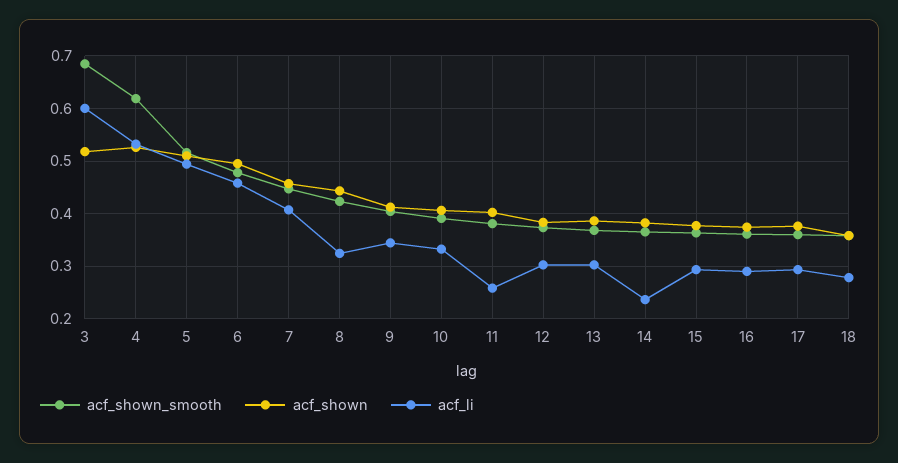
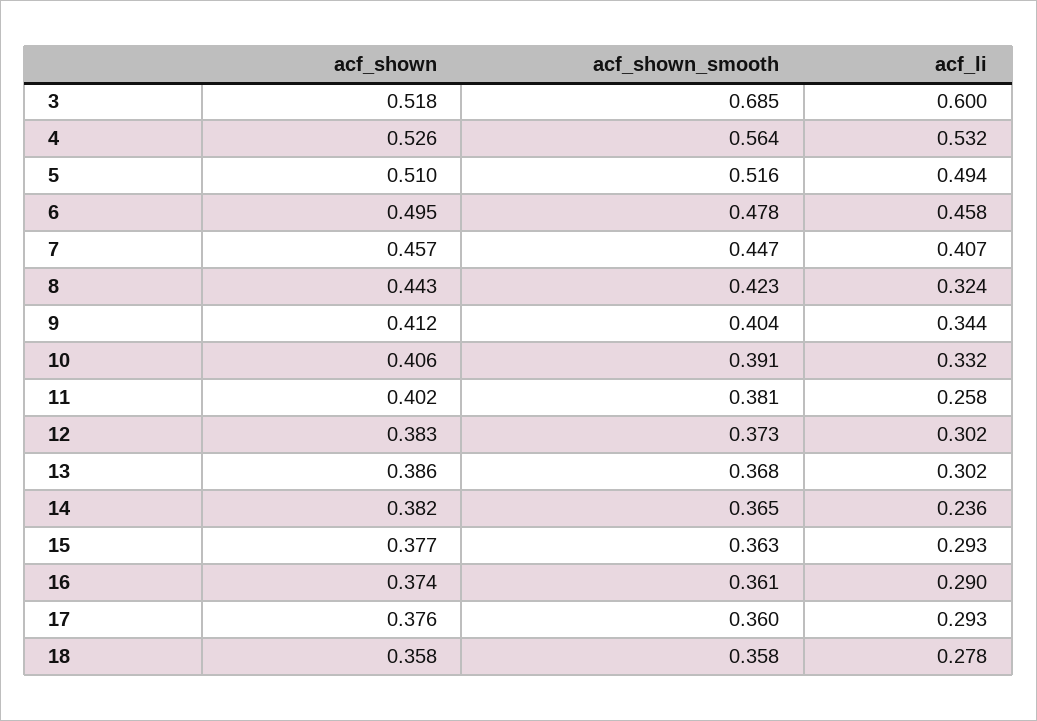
acf_shown_smooth, 4: 0.62 -> 0.564

